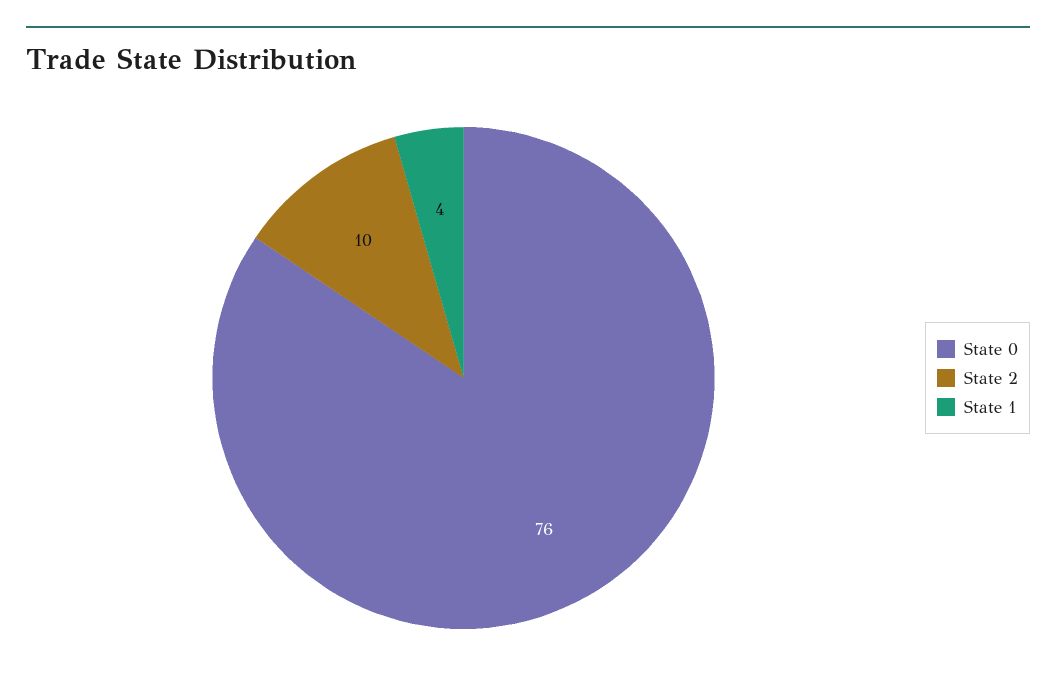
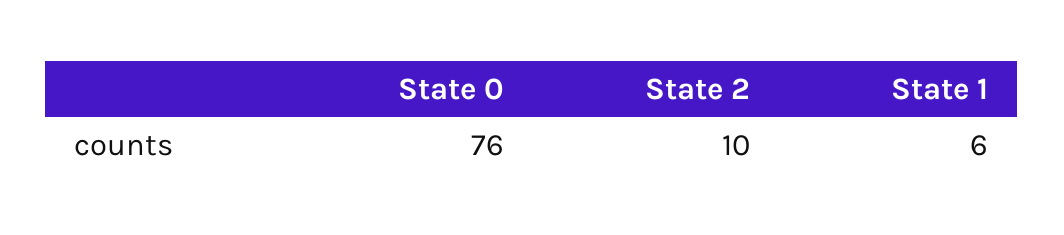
State 1: 4 -> 6

